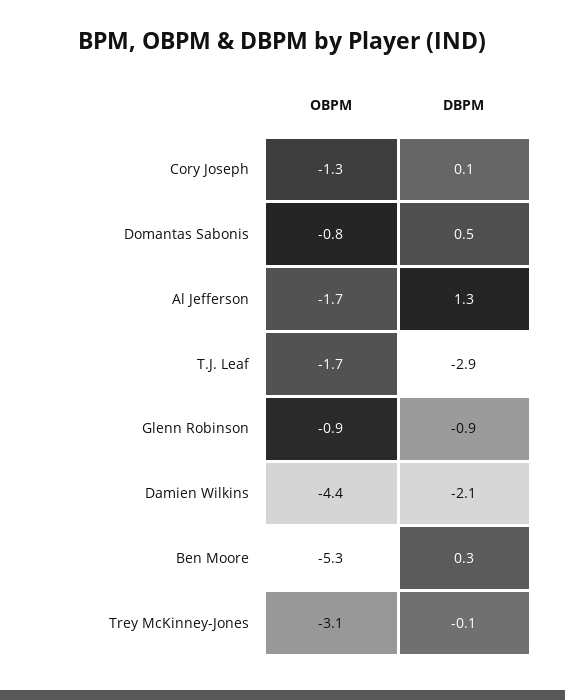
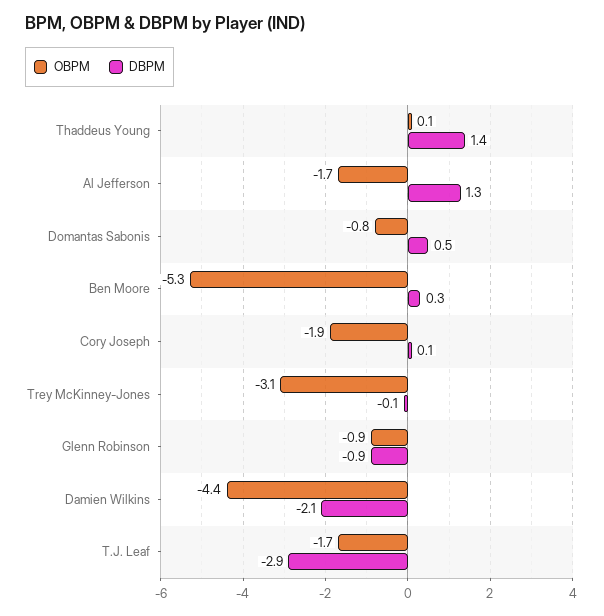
OBPM, Cory Joseph: -1.3 -> -1.9
OBPM, Thaddeus Young: none -> 0.1
DBPM, Thaddeus Young: none -> 1.4

